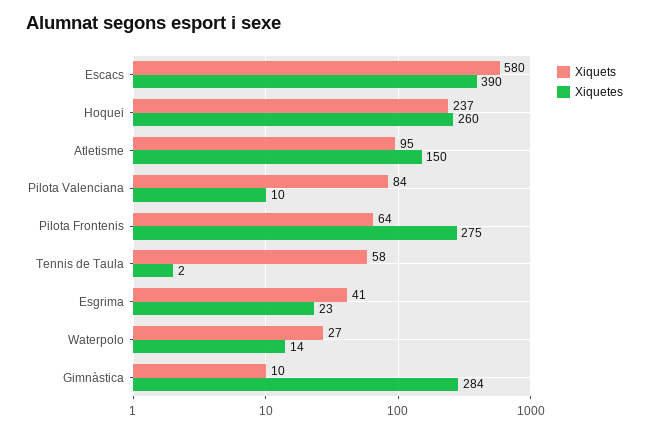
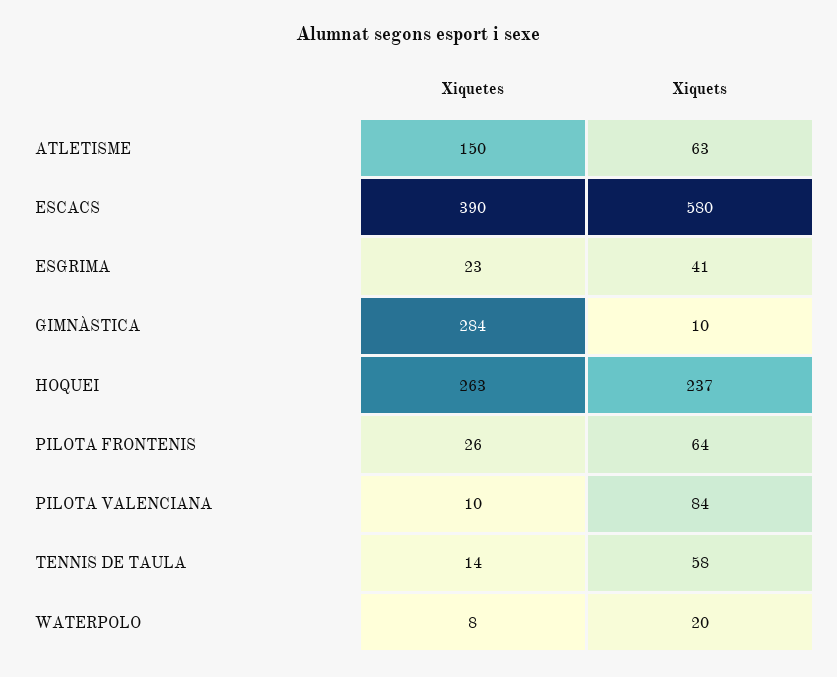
Xiquetes, Hoquei: 260 -> 263
Xiquets, Atletisme: 95 -> 63
Xiquetes, Pilota Frontenis: 275 -> 26
Xiquetes, Tennis de Taula: 2 -> 14
Xiquets, Waterpolo: 27 -> 20
Xiquetes, Waterpolo: 14 -> 8

